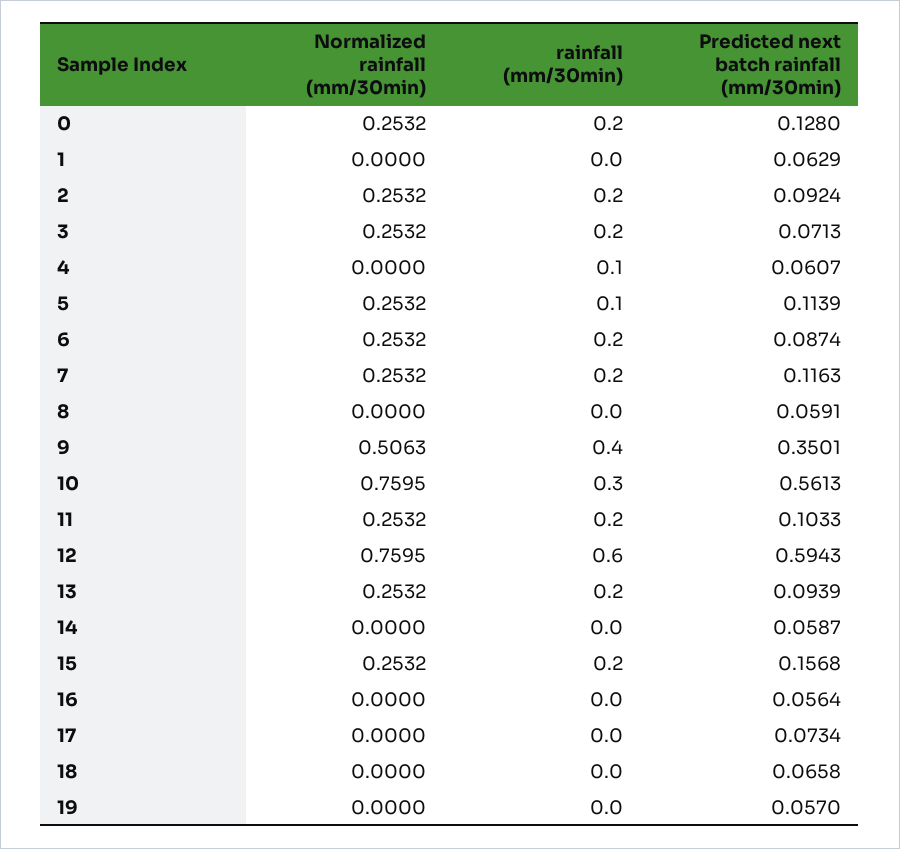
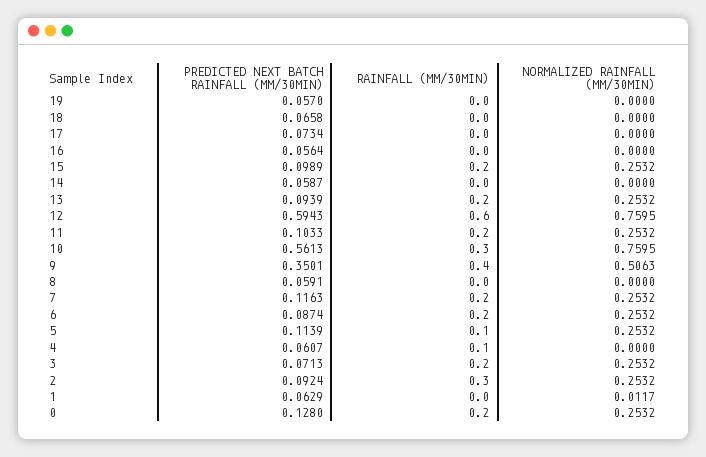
Normalized rainfall (mm/30min), 1: 0 -> 0.0117
rainfall (mm/30min), 2: 0.2 -> 0.3
Predicted next batch rainfall (mm/30min), 15: 0.1568 -> 0.0989

